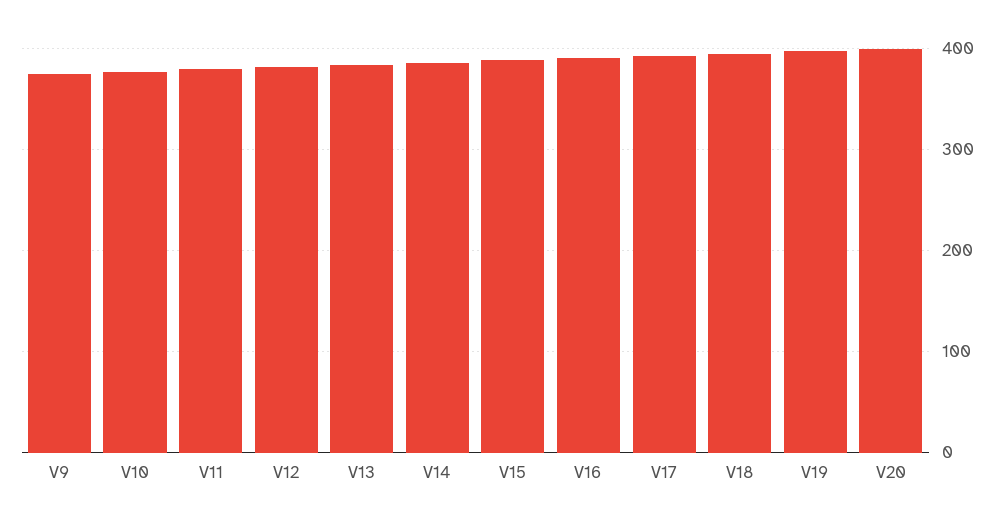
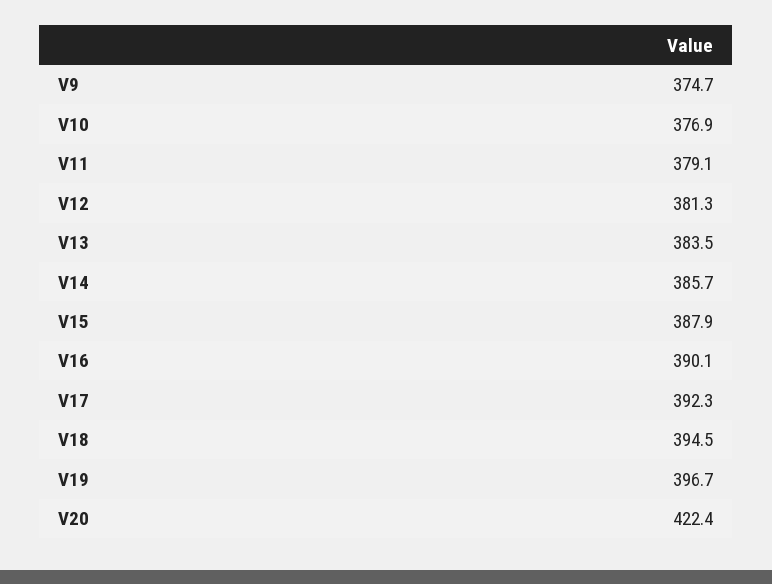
V20: 400 -> 422.4

